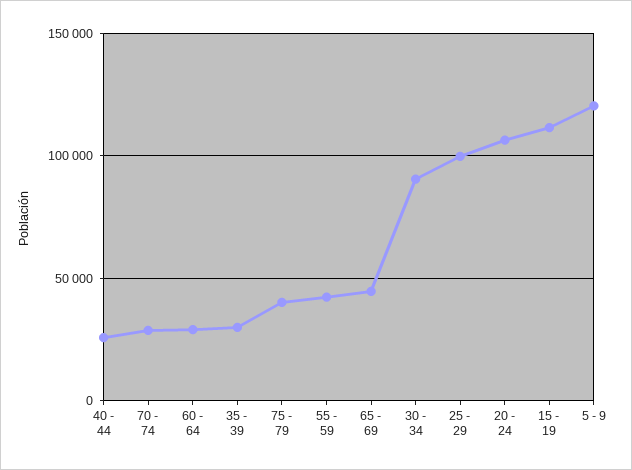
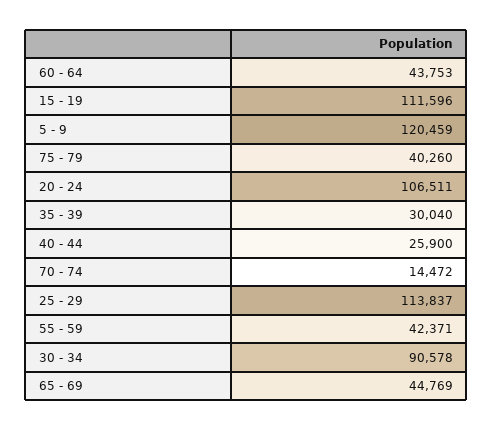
70 - 74: 30000 -> 14472
60 - 64: 30000 -> 43753
25 - 29: 100000 -> 113837

